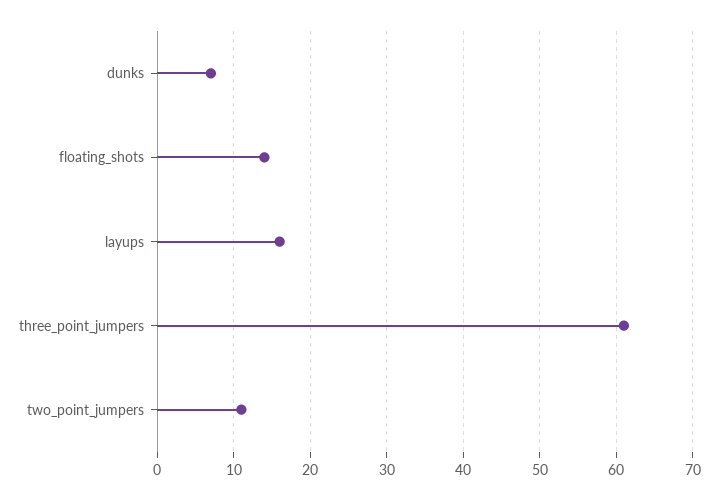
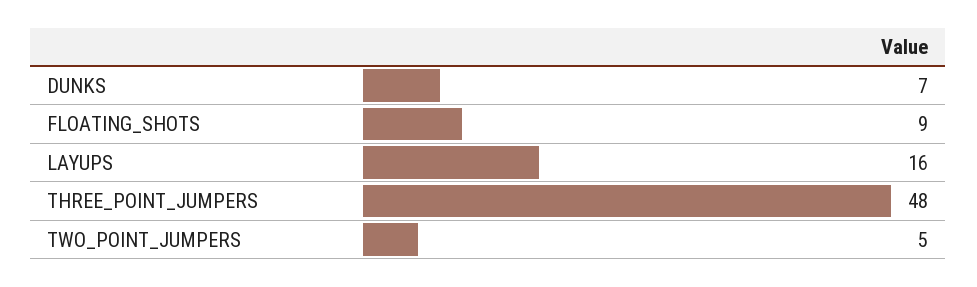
floating_shots: 14 -> 9
three_point_jumpers: 61 -> 48
two_point_jumpers: 11 -> 5

